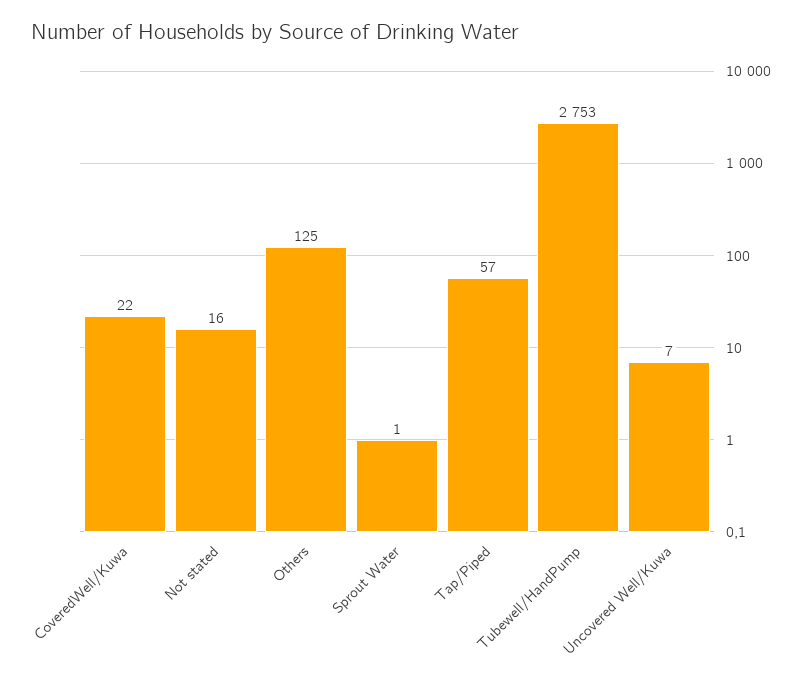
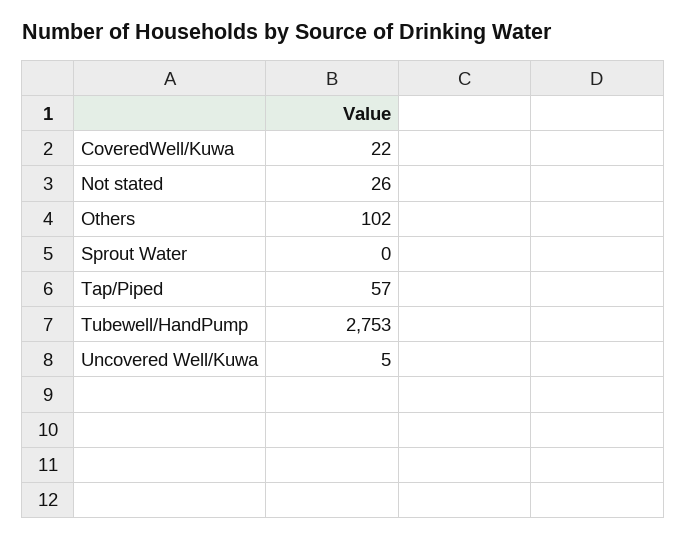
Not stated: 16 -> 26
Others: 125 -> 102
Sprout Water: 1 -> 0
Uncovered Well/Kuwa: 7 -> 5

